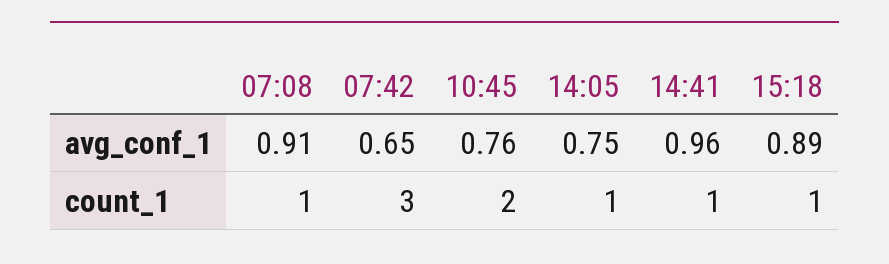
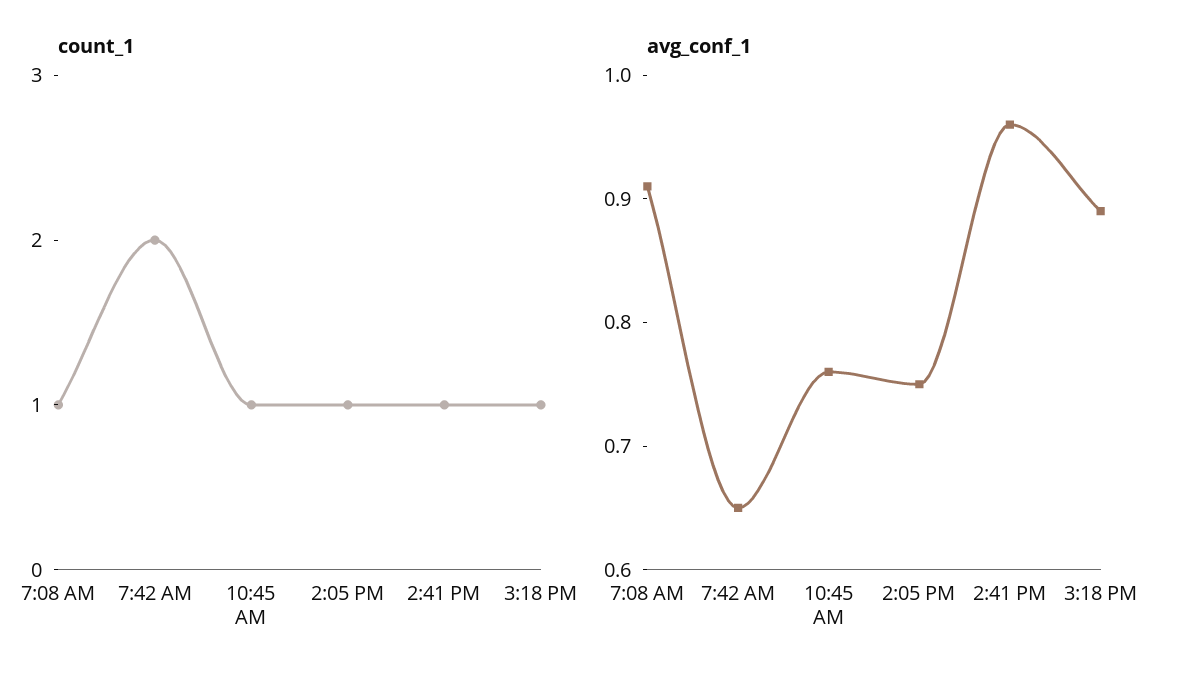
count_1, 07:42: 3 -> 2
count_1, 10:45: 2 -> 1

